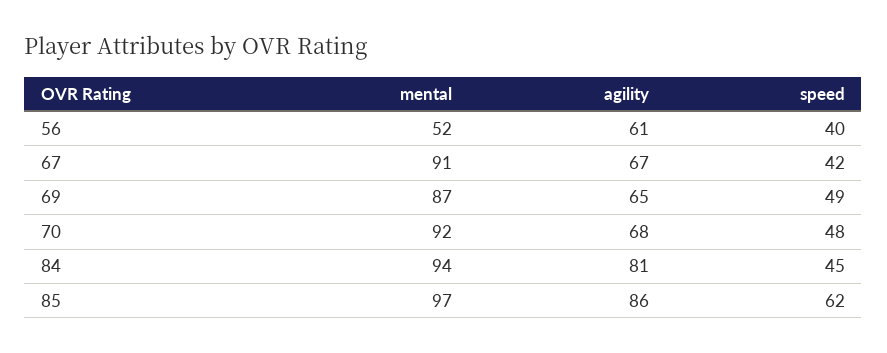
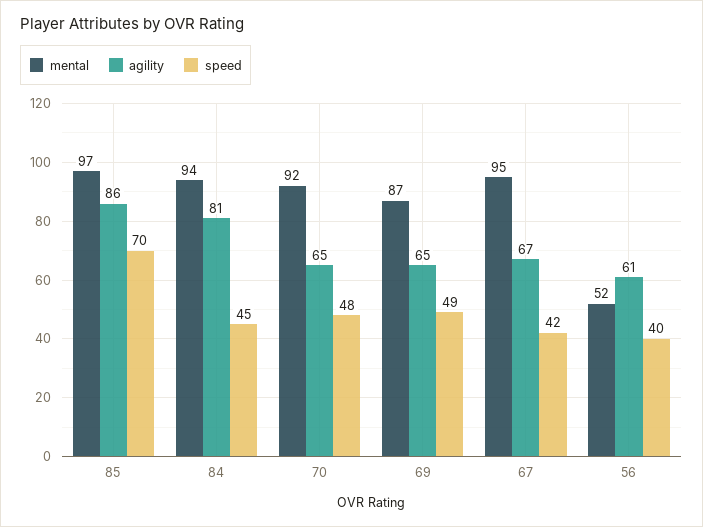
mental, 67: 91 -> 95
agility, 70: 68 -> 65
speed, 85: 62 -> 70

